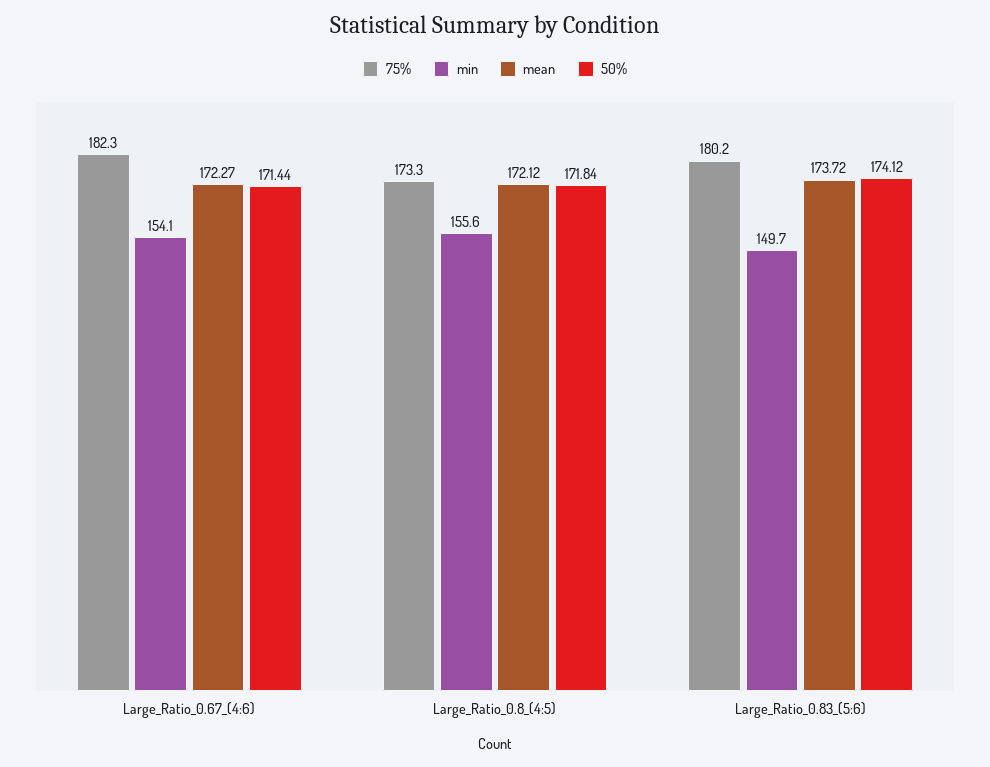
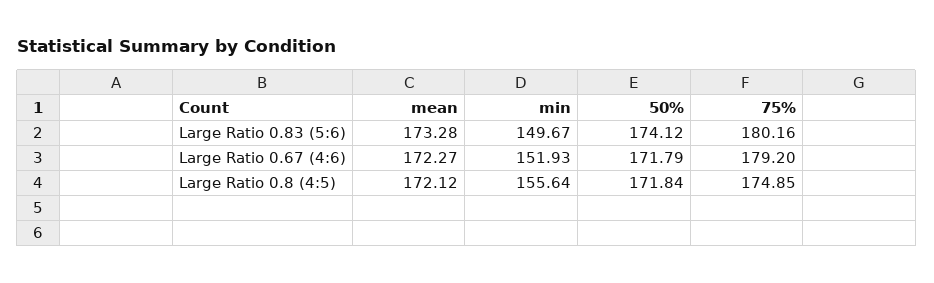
75%, Large_Ratio_0.67_(4:6): 182.3 -> 179.2
min, Large_Ratio_0.67_(4:6): 154.1 -> 151.93
50%, Large_Ratio_0.67_(4:6): 171.44 -> 171.79
75%, Large_Ratio_0.8_(4:5): 173.3 -> 174.85
mean, Large_Ratio_0.83_(5:6): 173.72 -> 173.28

